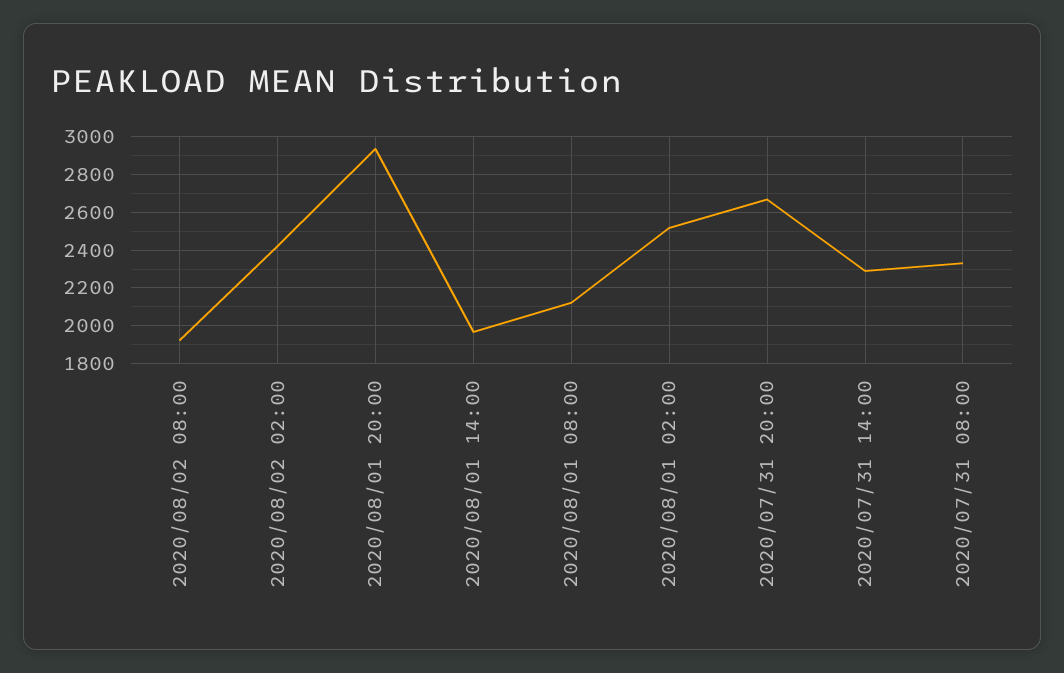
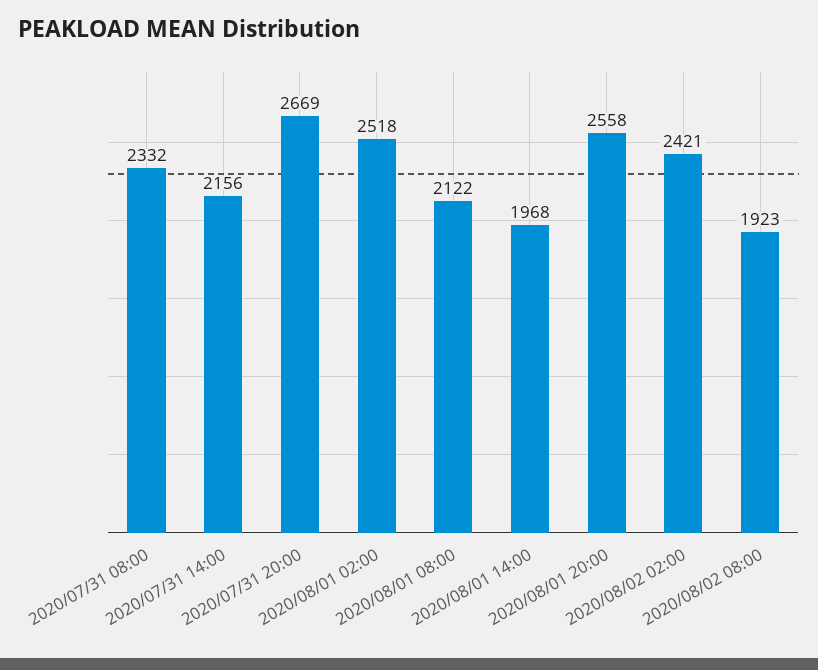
2020/08/01 20:00: 2950 -> 2558
2020/07/31 14:00: 2300 -> 2156

